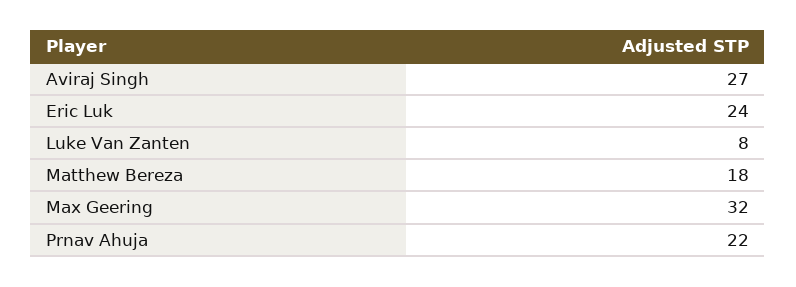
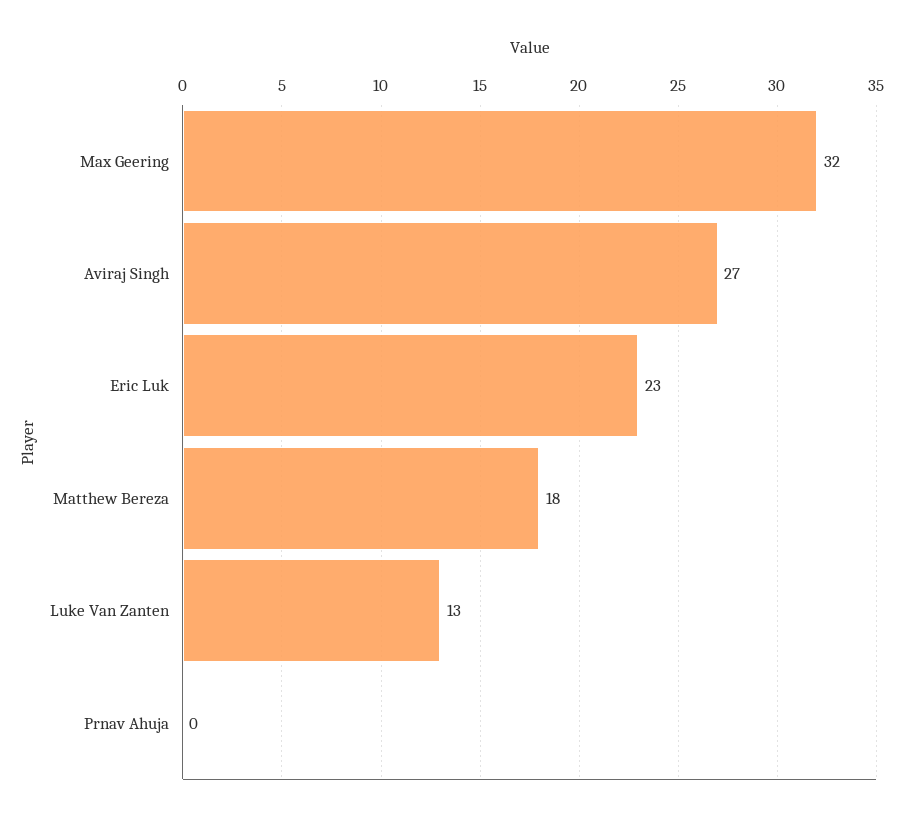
Eric Luk: 24 -> 23
Luke Van Zanten: 8 -> 13
Prnav Ahuja: 22 -> 0

